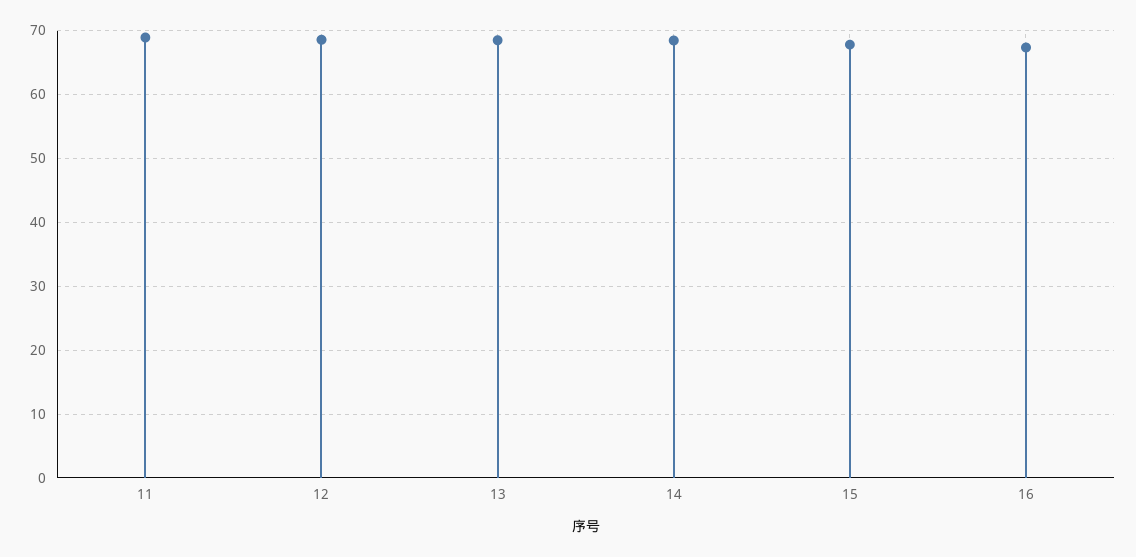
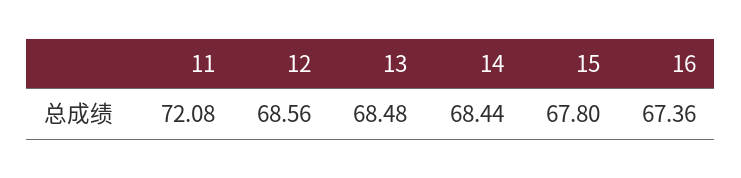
11: 69 -> 72.08

